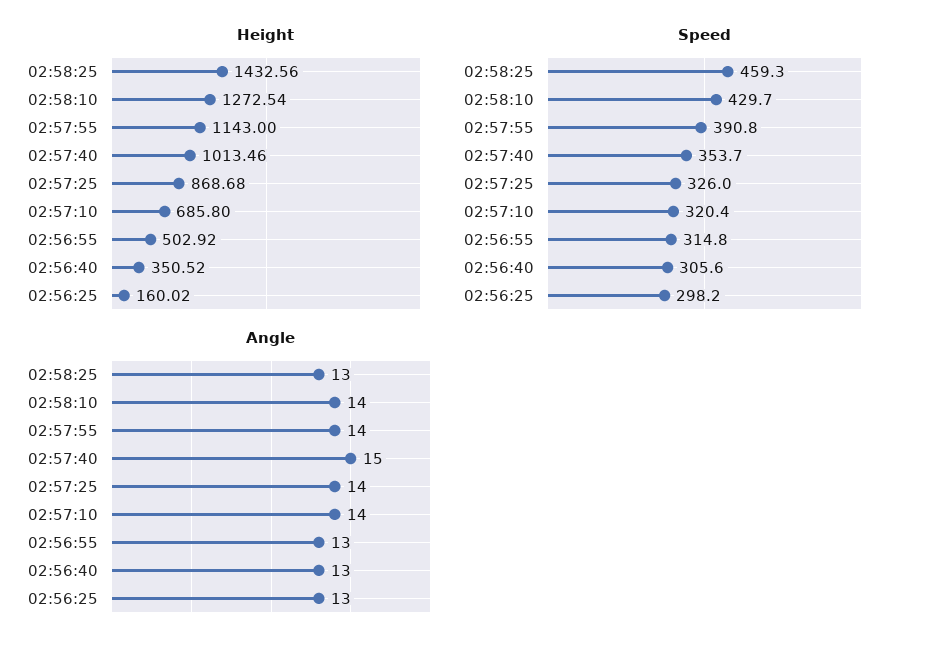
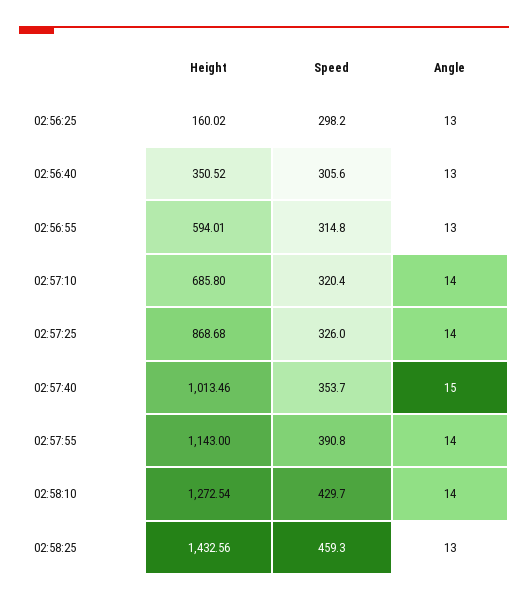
Height, 02:56:55: 502.92 -> 594.01

